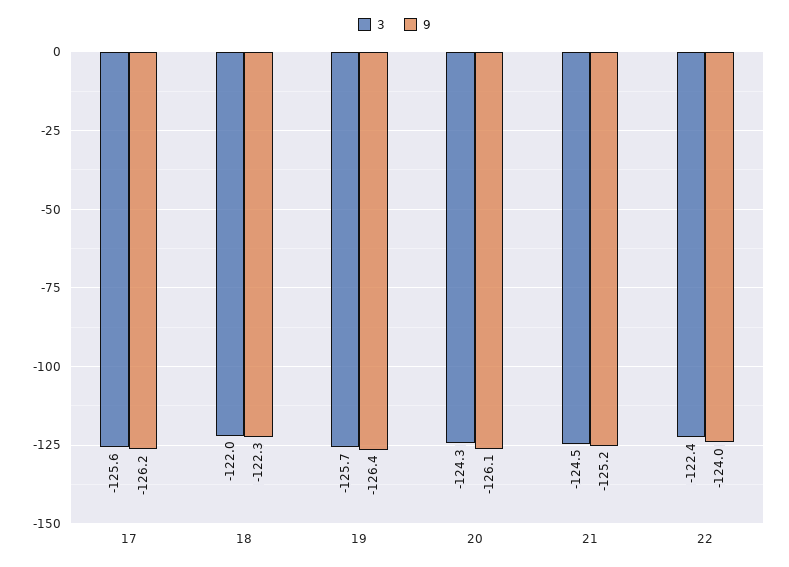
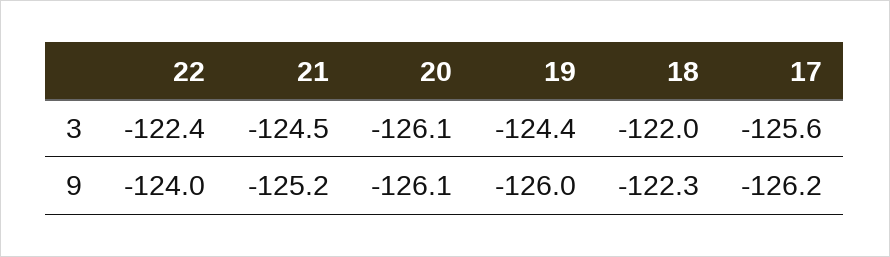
3, 19: -125.7 -> -124.4
9, 19: -126.4 -> -126
3, 20: -124.3 -> -126.1

